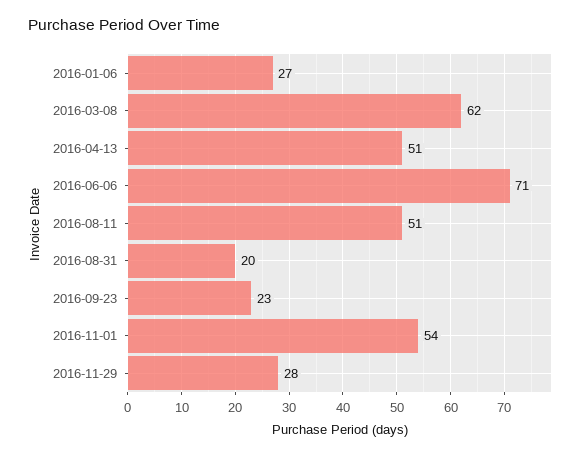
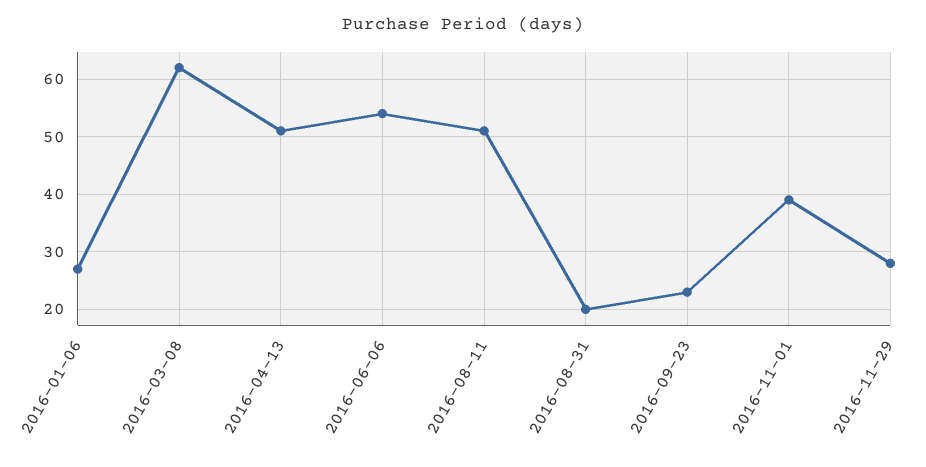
2016-06-06: 71 -> 55
2016-11-01: 54 -> 40

